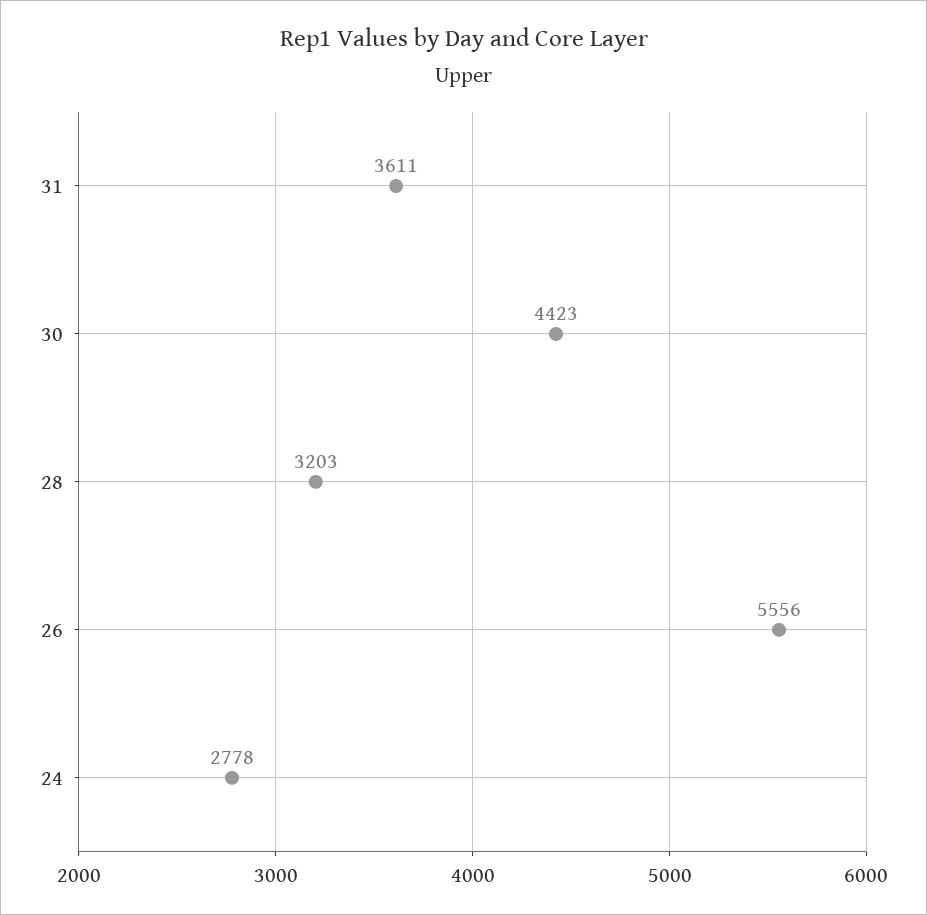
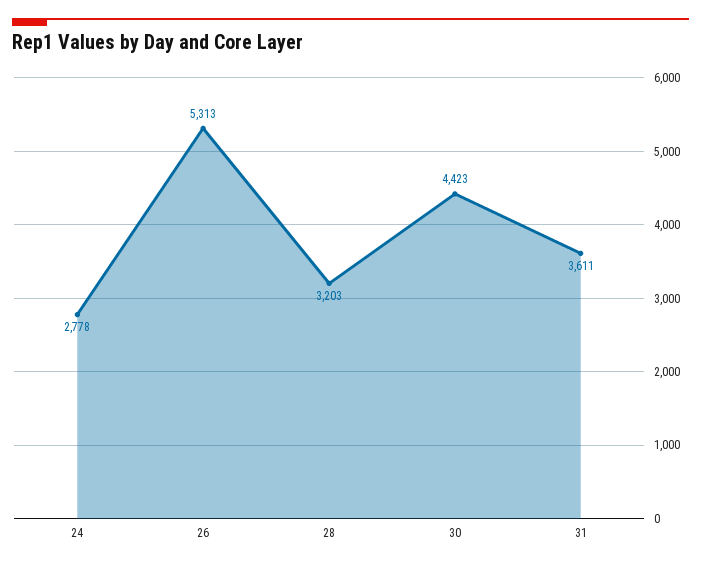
26: 5556 -> 5313

